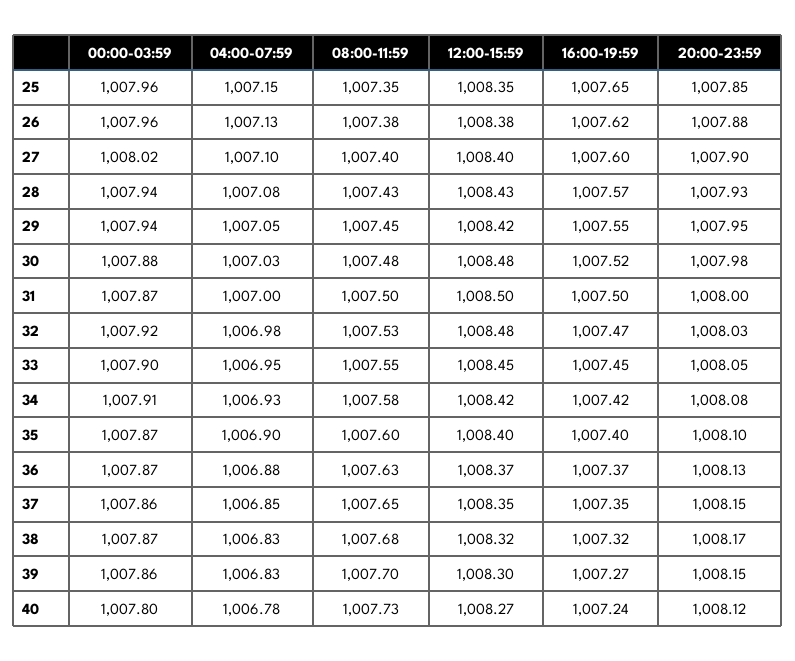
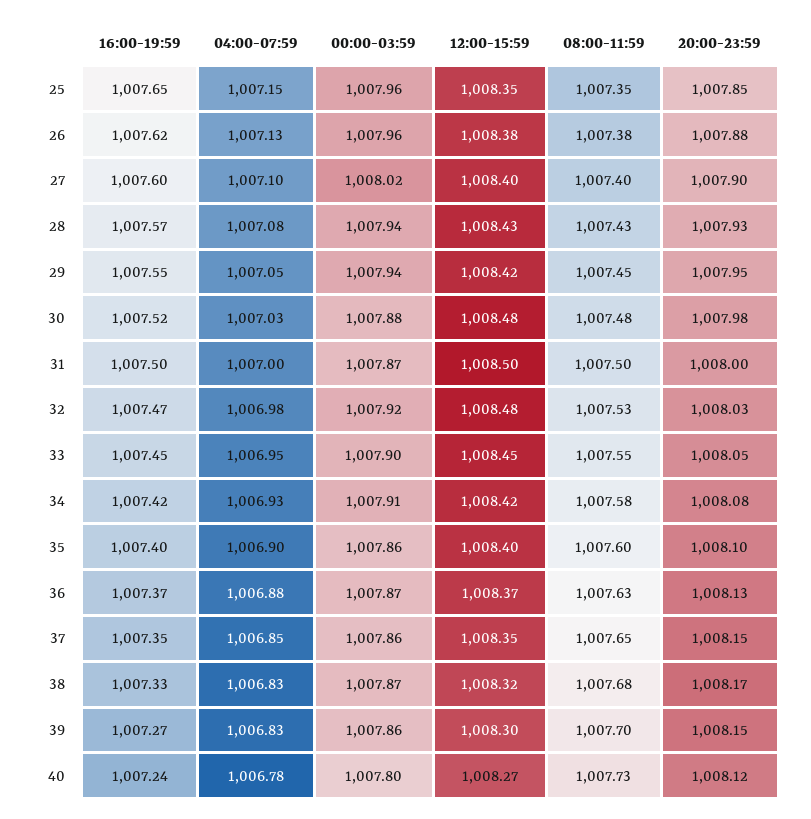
00:00-03:59, 35: 1007.87 -> 1007.86
16:00-19:59, 38: 1007.32 -> 1007.33

